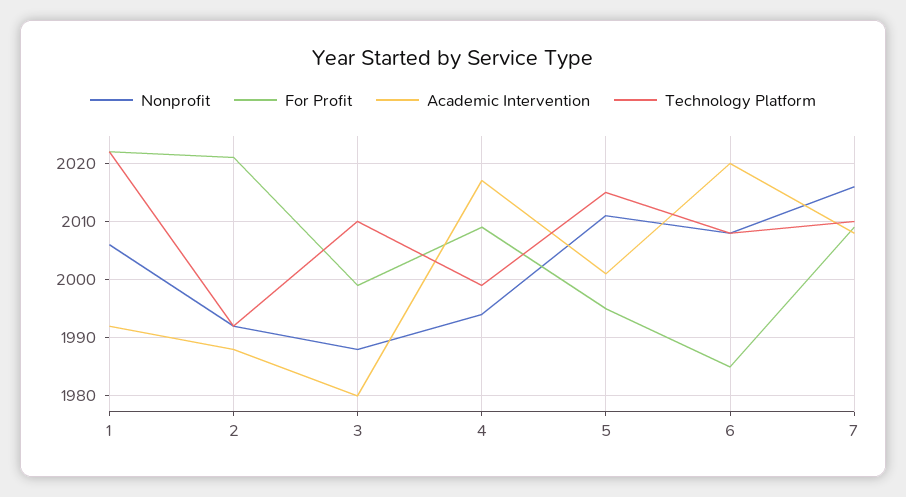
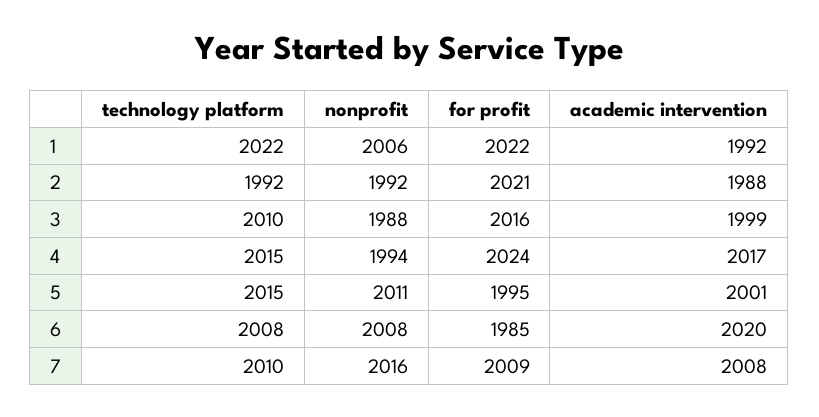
For Profit, 3: 2000 -> 2016
Academic Intervention, 3: 1980 -> 1999
For Profit, 4: 2010 -> 2024
Technology Platform, 4: 2000 -> 2015

